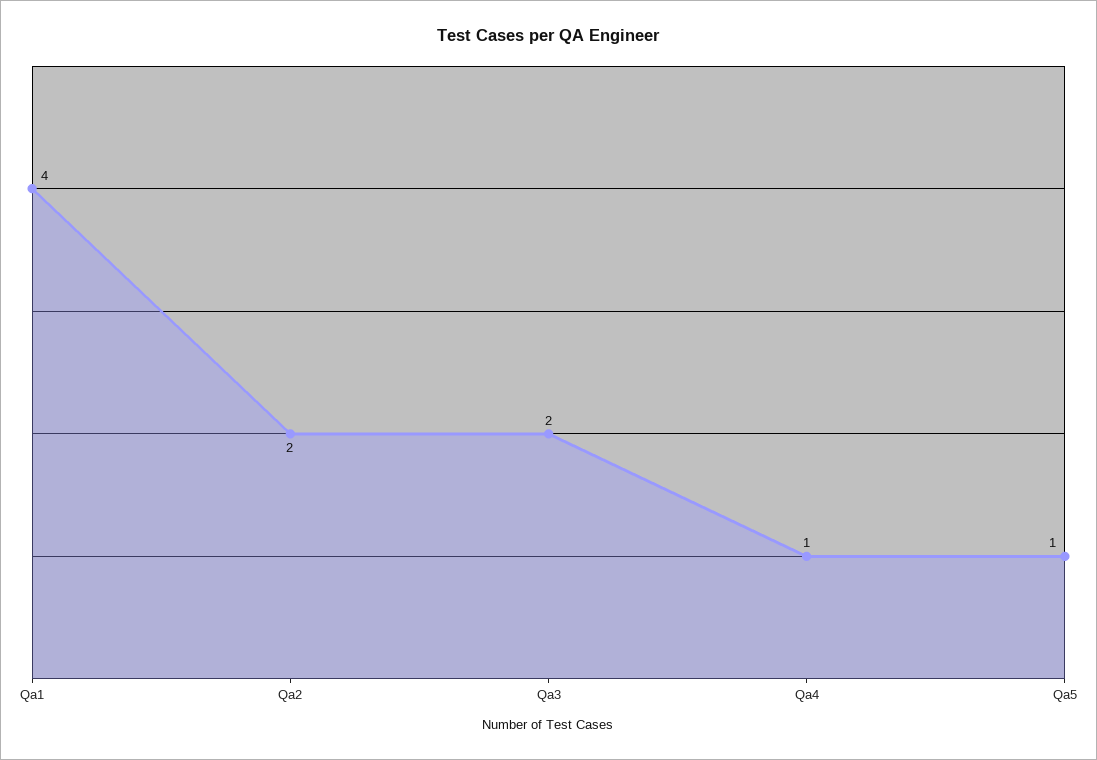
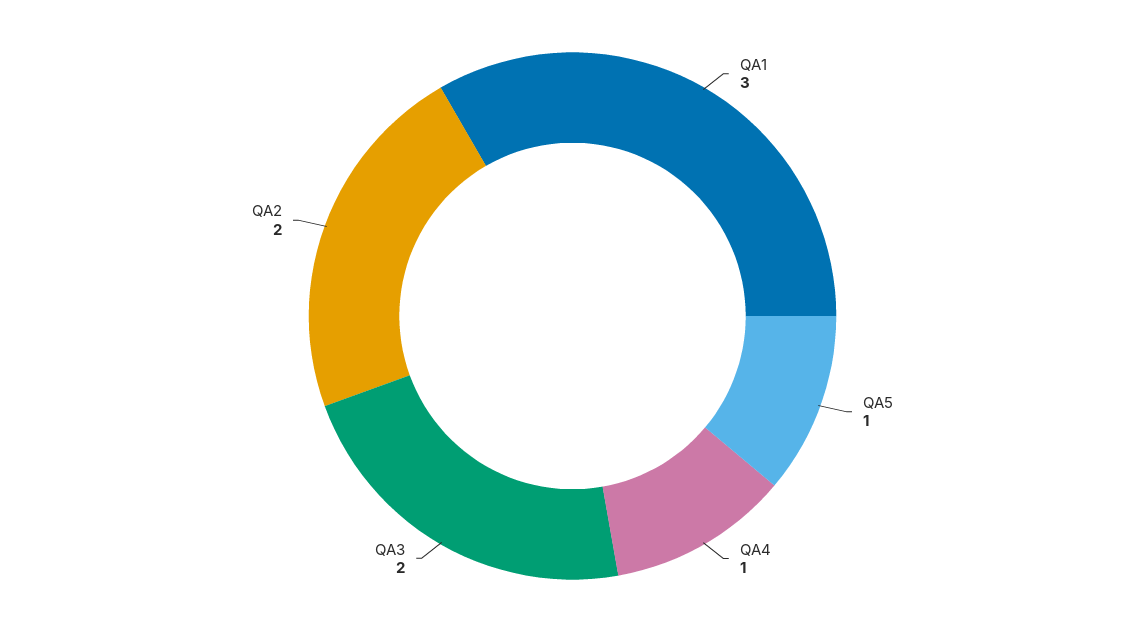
Qa1: 4 -> 3

